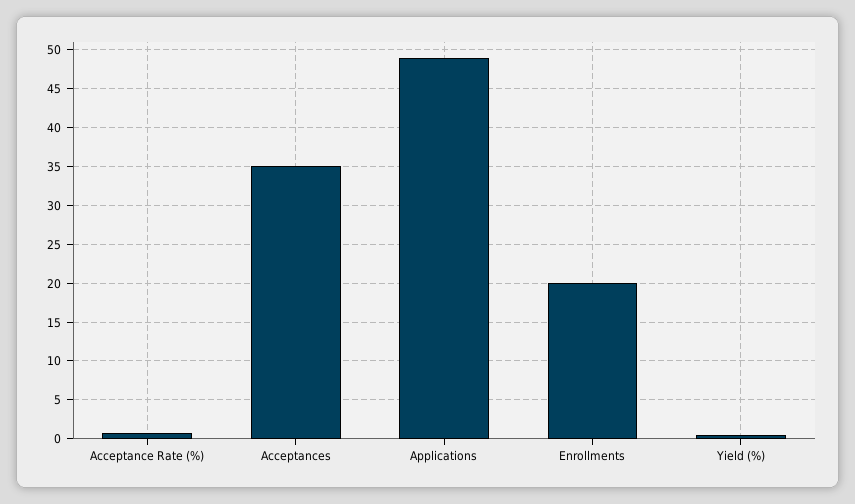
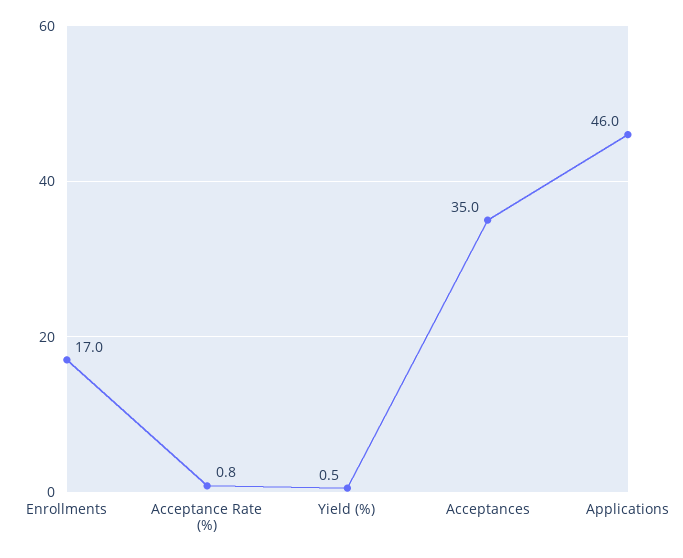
Applications: 49 -> 46
Enrollments: 20 -> 17

